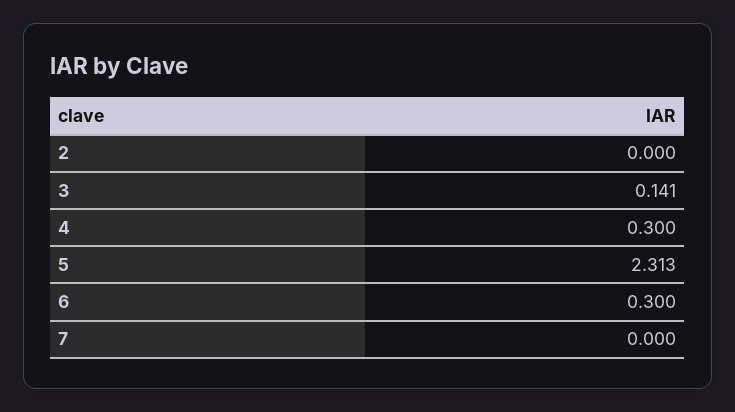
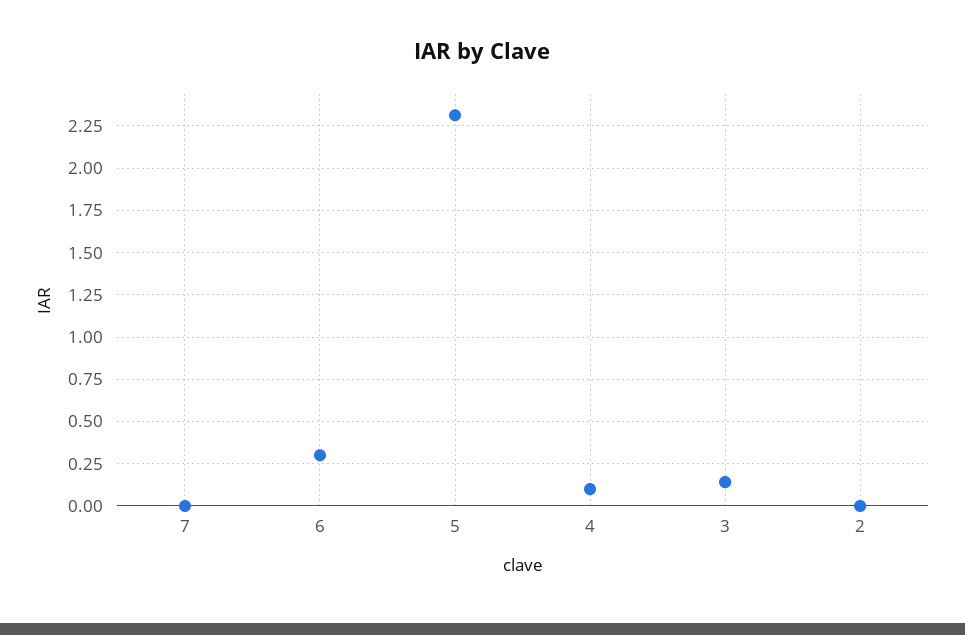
4: 0.3 -> 0.1

